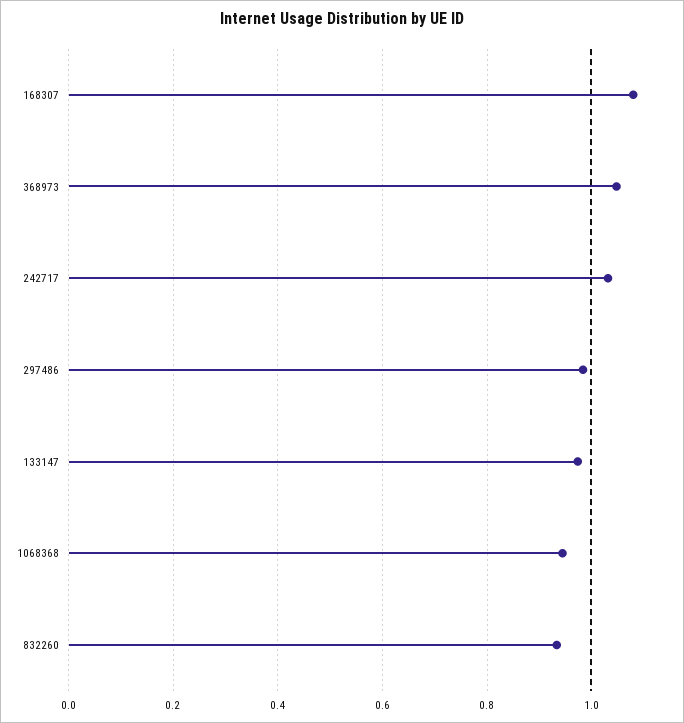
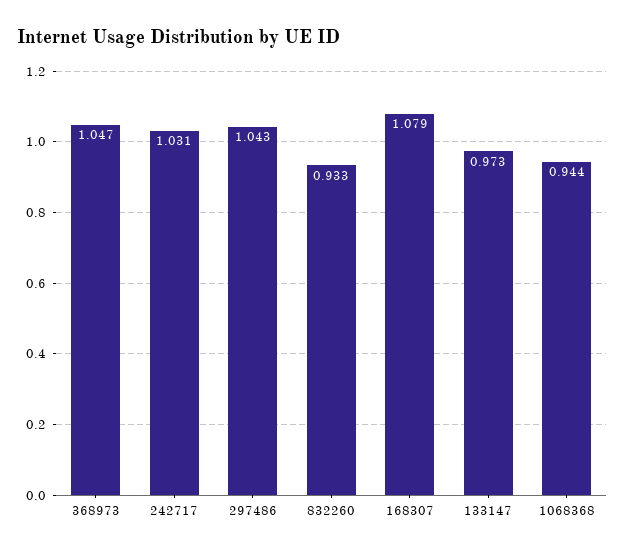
297486: 0.98 -> 1.043

